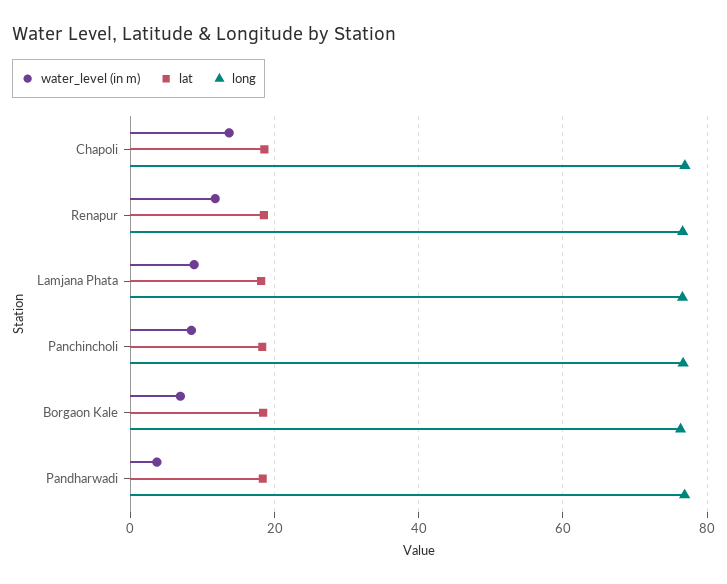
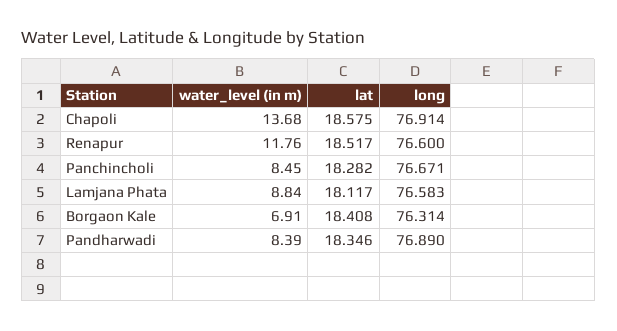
water_level (in m), Pandharwadi: 4 -> 8.39

